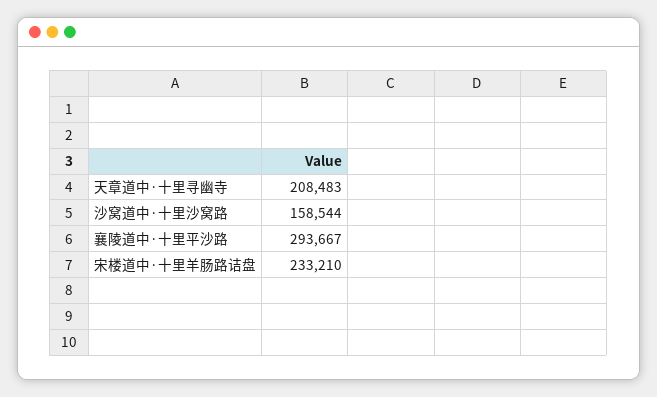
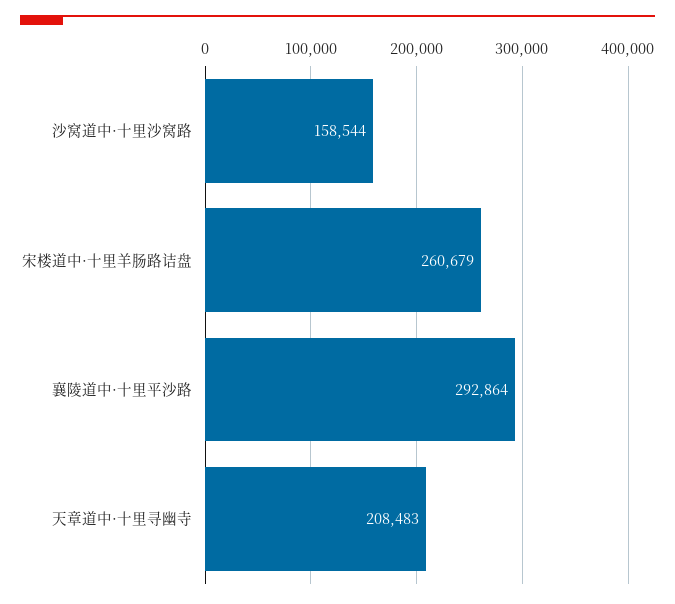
襄陵道中·十里平沙路: 293667 -> 292864
宋楼道中·十里羊肠路诘盘: 233210 -> 260679

